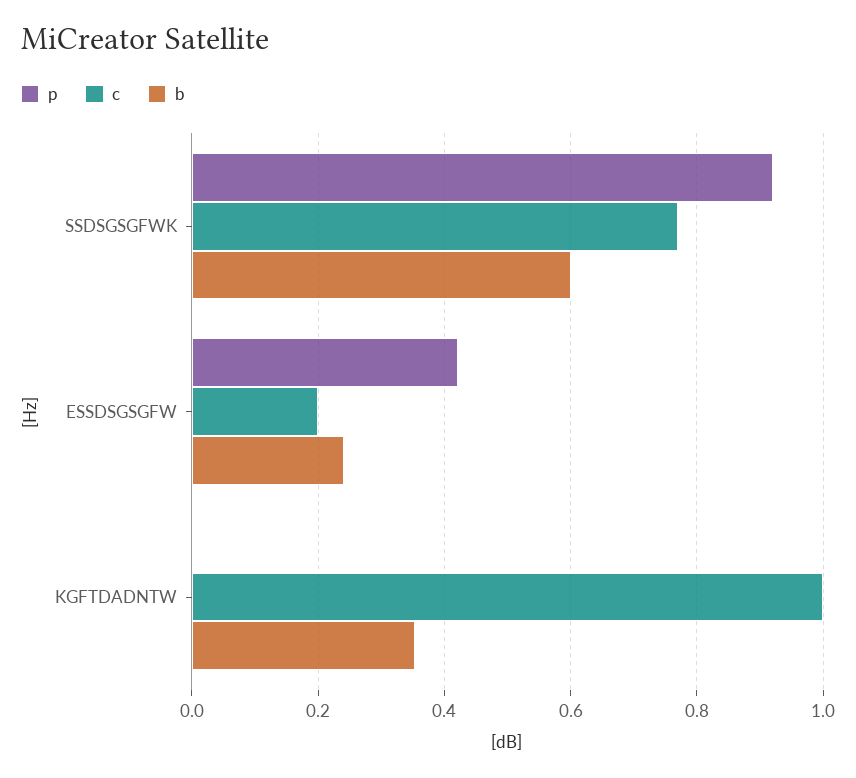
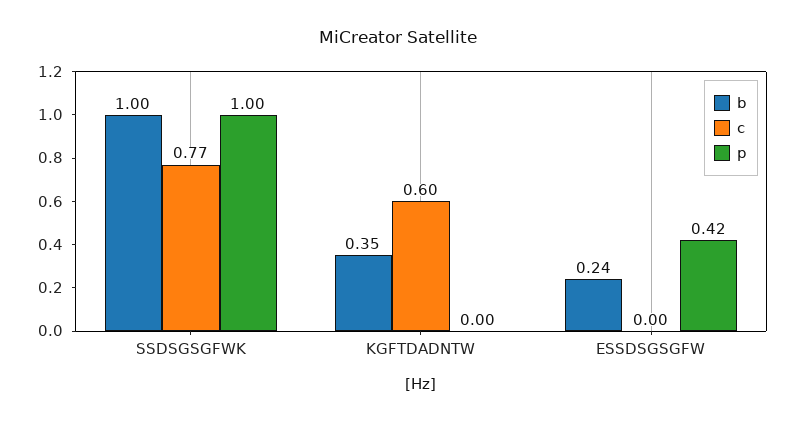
p, SSDSGSGFWK: 0.92 -> 1
b, SSDSGSGFWK: 0.6 -> 1
c, ESSDSGSGFW: 0.2 -> 0
c, KGFTDADNTW: 1 -> 0.6

